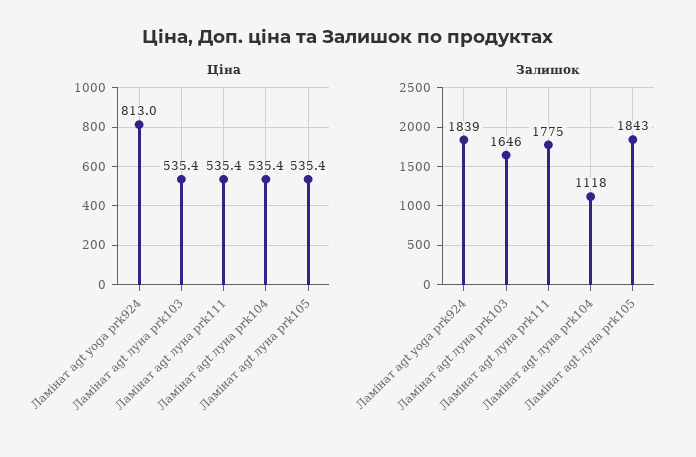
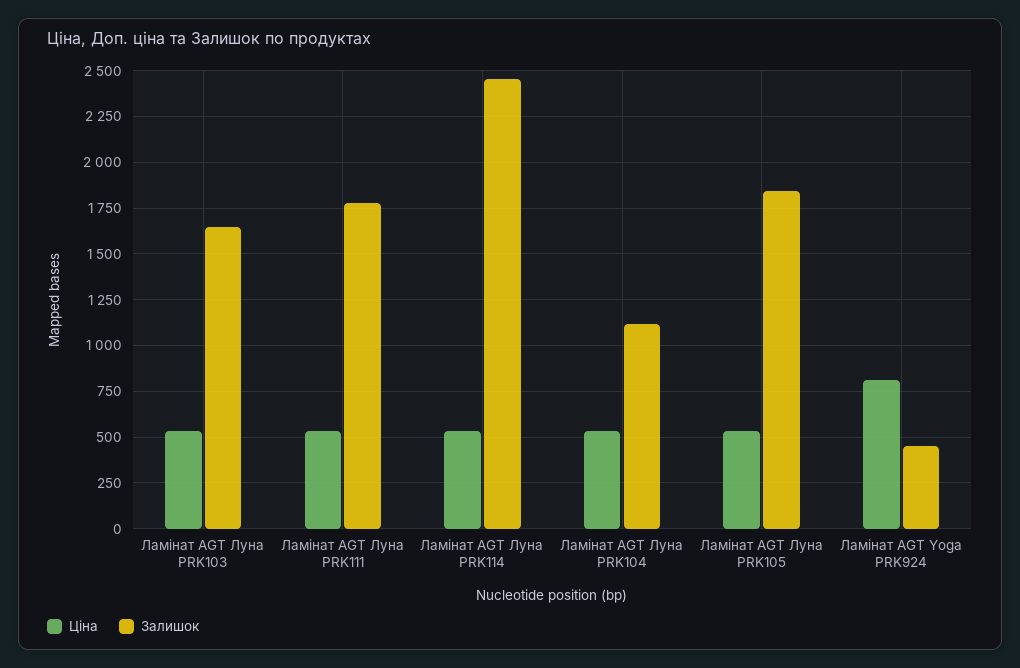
Залишок, Ламінат agt yoga prk924: 1839 -> 450
Ціна, Ламінат AGT Луна PRK114: none -> 550
Залишок, Ламінат AGT Луна PRK114: none -> 2450

